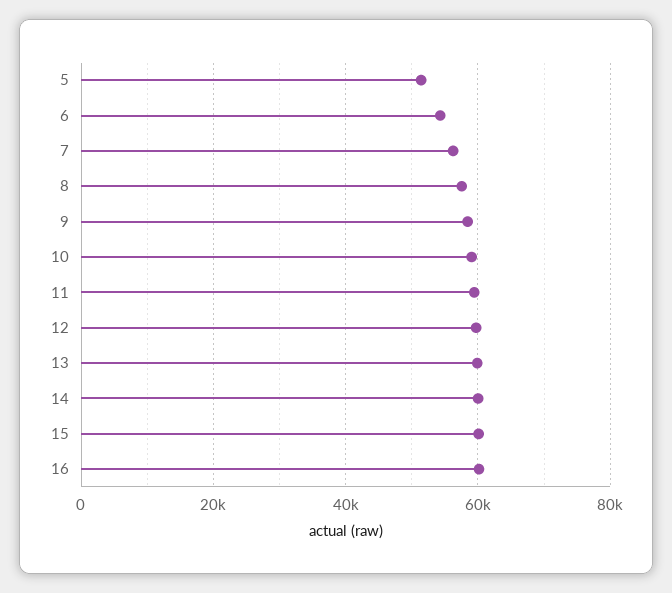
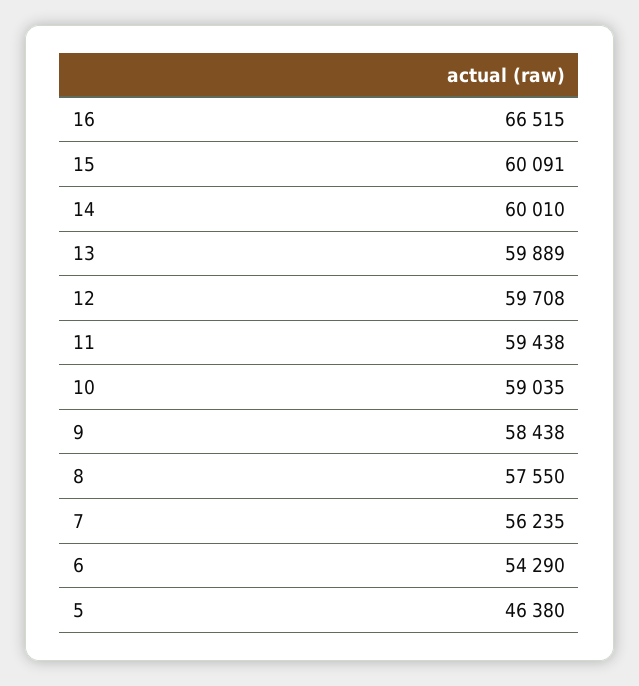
5: 52000 -> 46380
16: 60000 -> 66515

